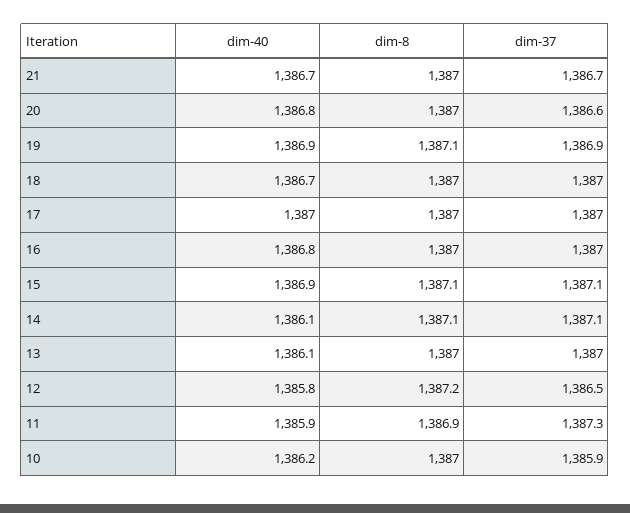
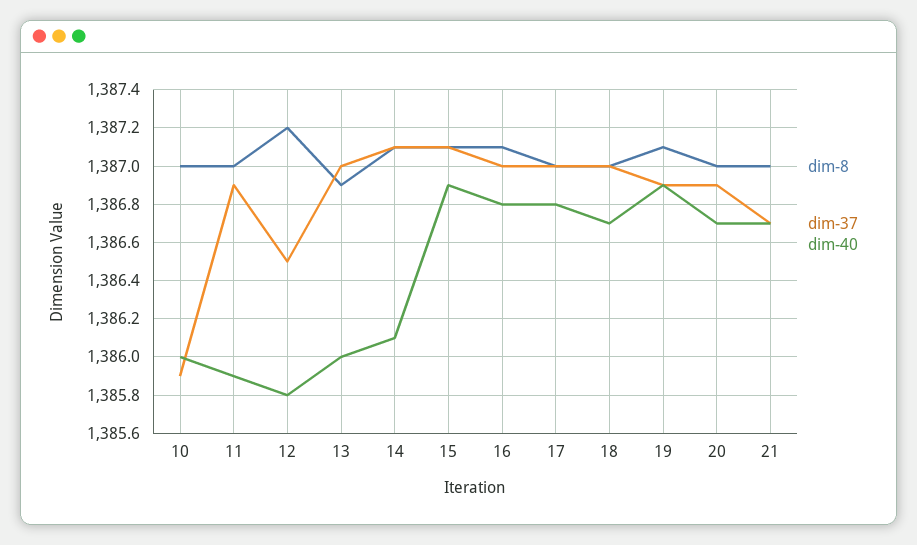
dim-40, 20: 1386.8 -> 1386.7
dim-37, 20: 1386.6 -> 1386.9
dim-40, 17: 1387 -> 1386.8
dim-8, 16: 1387 -> 1387.1
dim-40, 13: 1386.1 -> 1386
dim-8, 13: 1387 -> 1386.9
dim-8, 11: 1386.9 -> 1387
dim-37, 11: 1387.3 -> 1386.9
dim-40, 10: 1386.2 -> 1386

